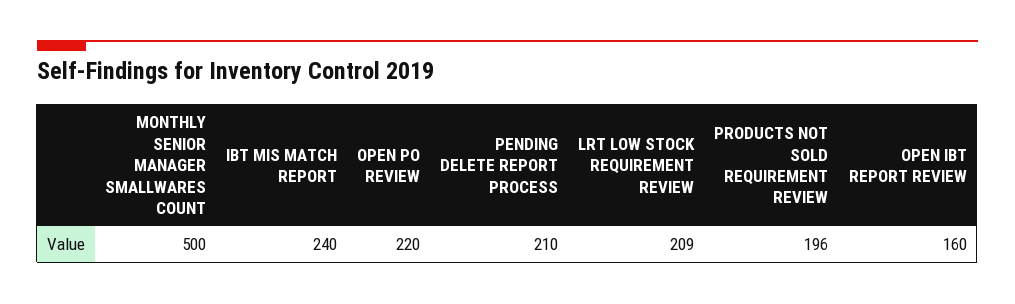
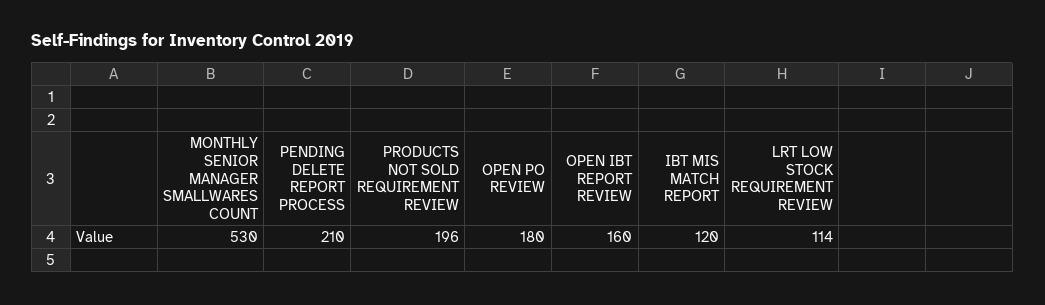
MONTHLY SENIOR MANAGER SMALLWARES COUNT: 500 -> 530
IBT MIS MATCH REPORT: 240 -> 120
OPEN PO REVIEW: 220 -> 180
LRT LOW STOCK REQUIREMENT REVIEW: 209 -> 114

